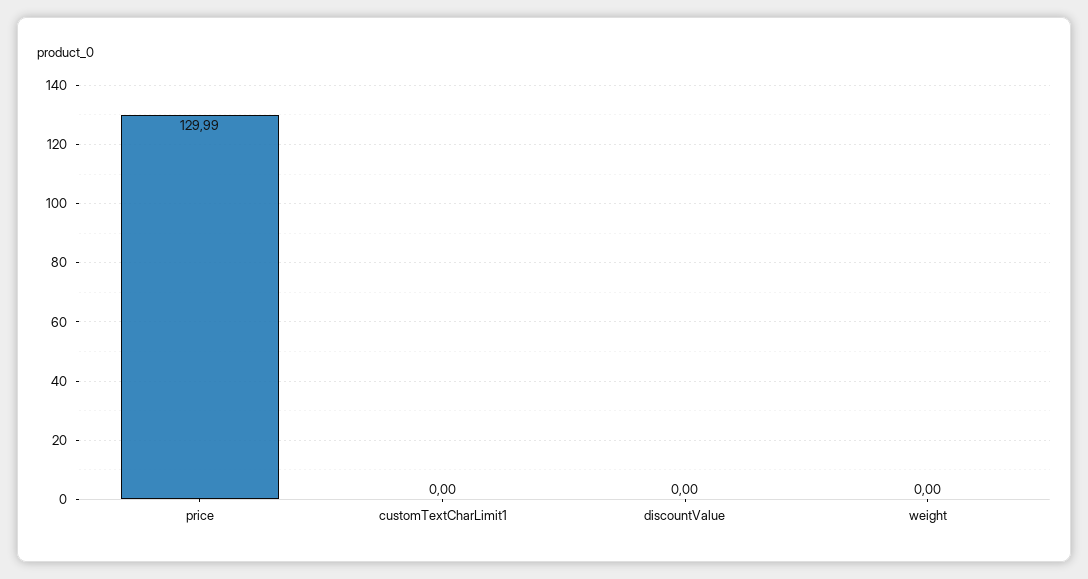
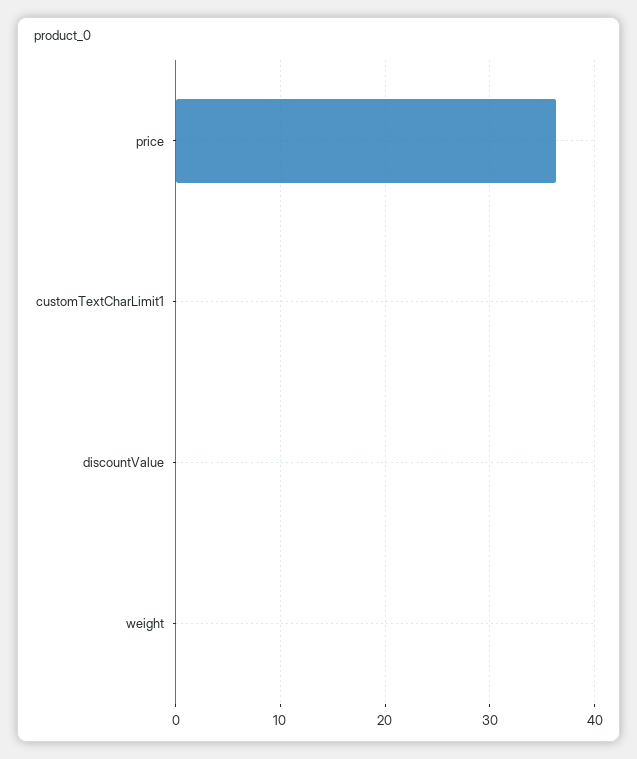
price: 129.99 -> 36

